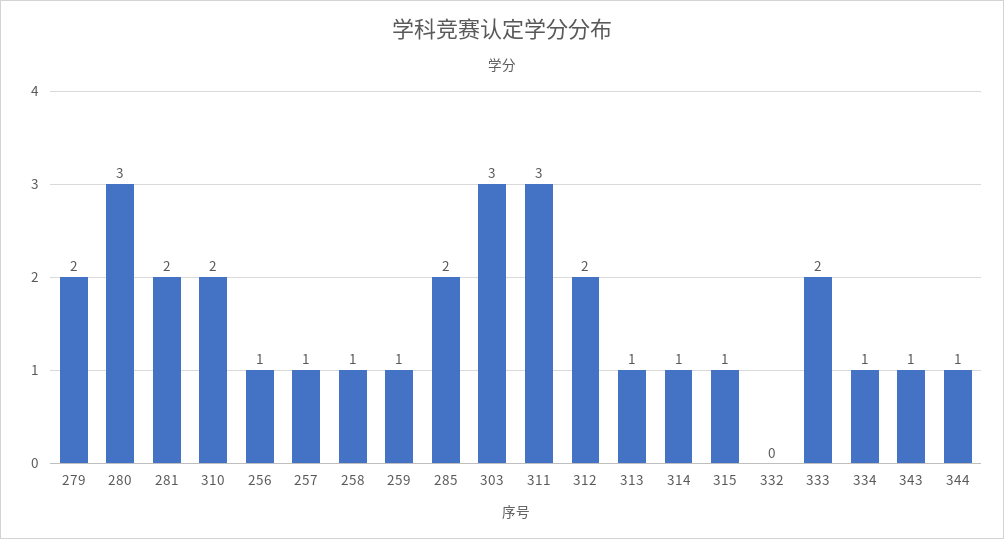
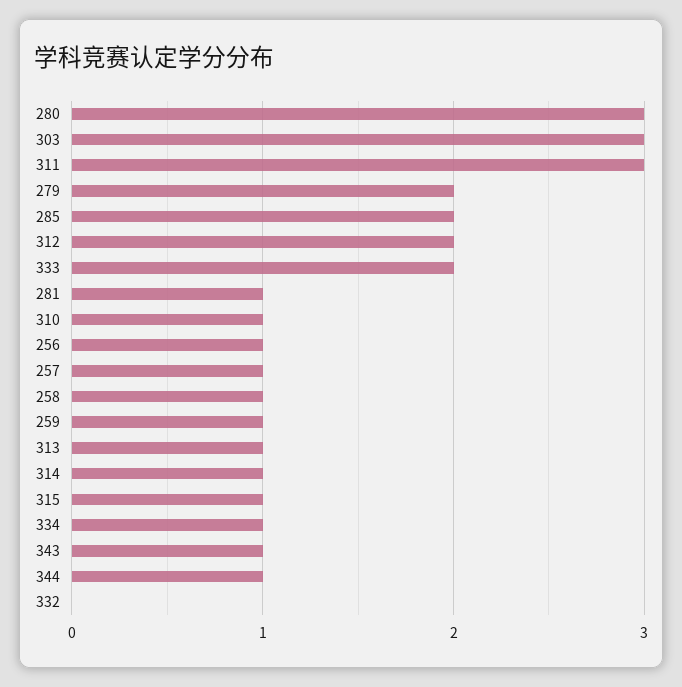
281: 2 -> 1
310: 2 -> 1

